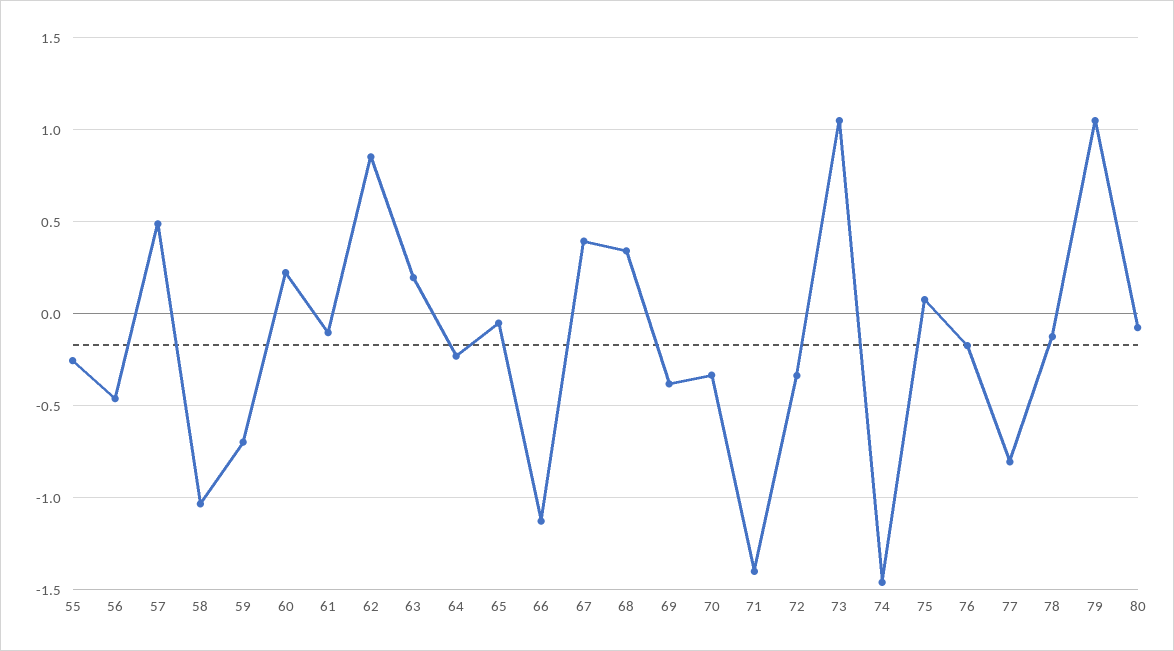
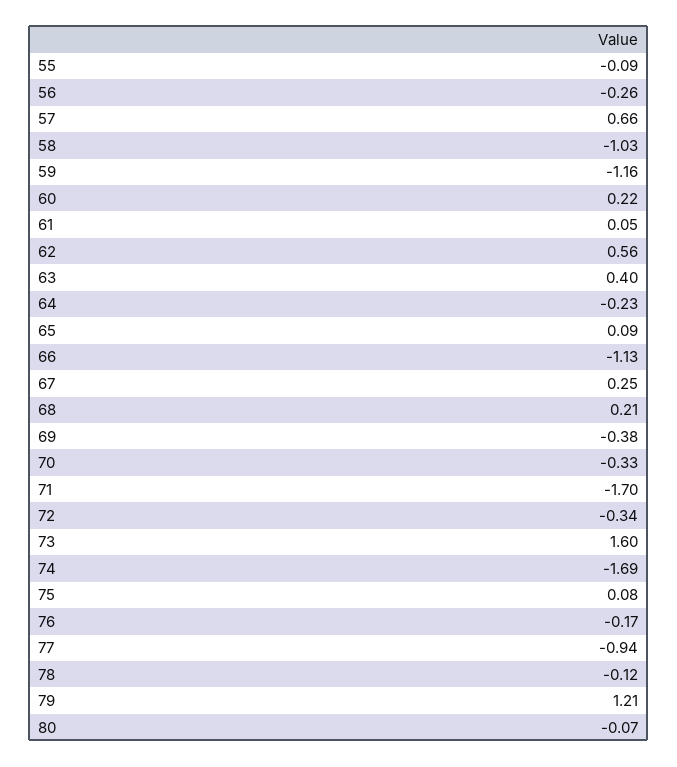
55: -0.25 -> -0.09
56: -0.45 -> -0.26
57: 0.5 -> 0.66
59: -0.7 -> -1.16
61: -0.1 -> 0.05
62: 0.85 -> 0.56
63: 0.2 -> 0.4
65: -0.05 -> 0.09
67: 0.4 -> 0.25
68: 0.35 -> 0.21
71: -1.4 -> -1.7
73: 1.05 -> 1.6
74: -1.45 -> -1.69
77: -0.8 -> -0.94
79: 1.05 -> 1.21

